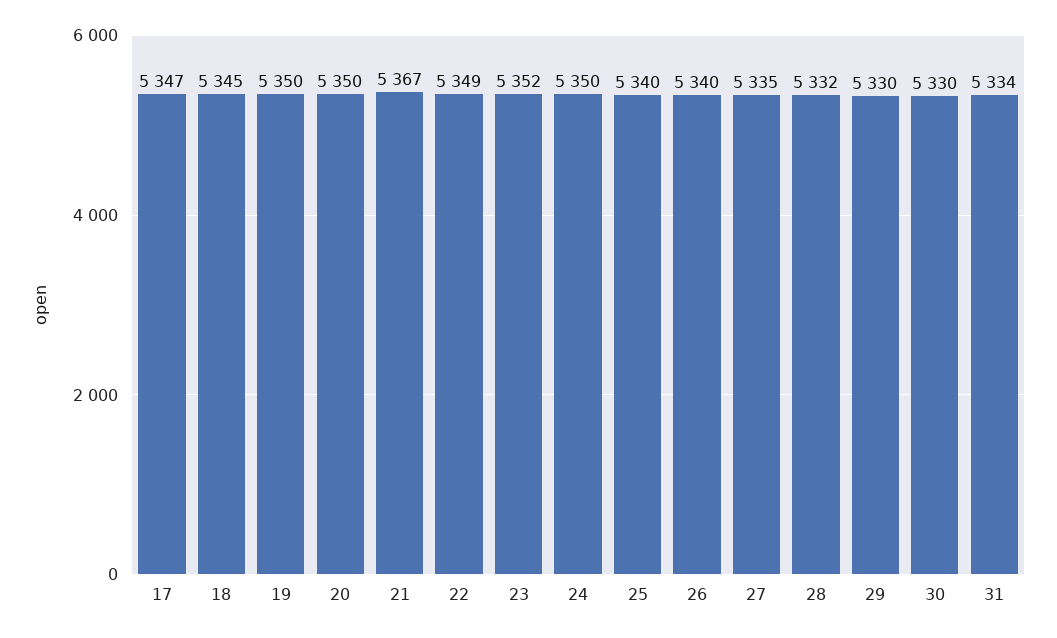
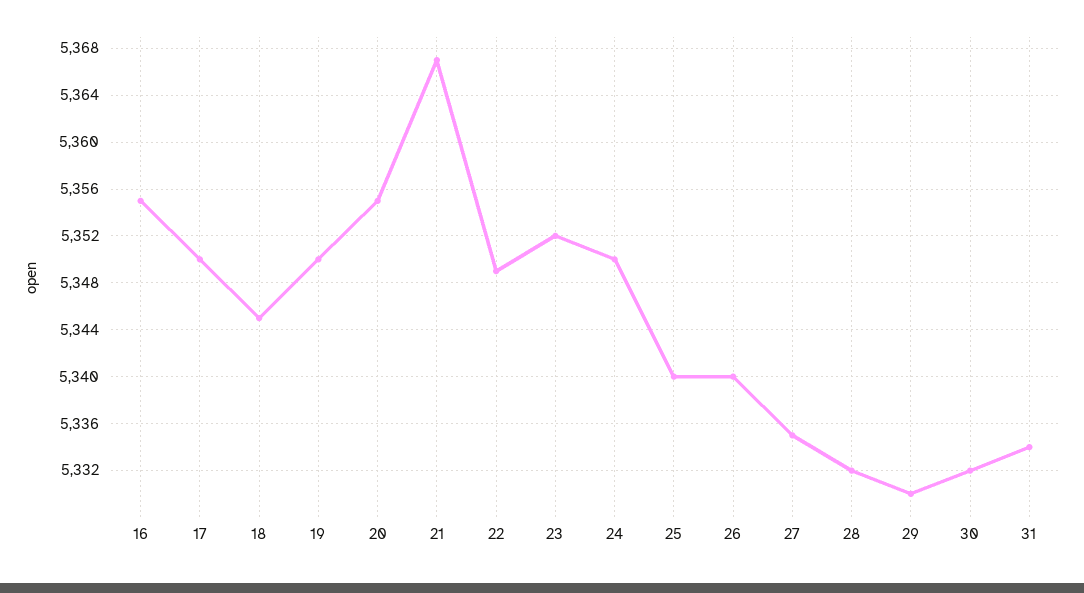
17: 5347 -> 5350
20: 5350 -> 5355
30: 5330 -> 5332
16: none -> 5355

